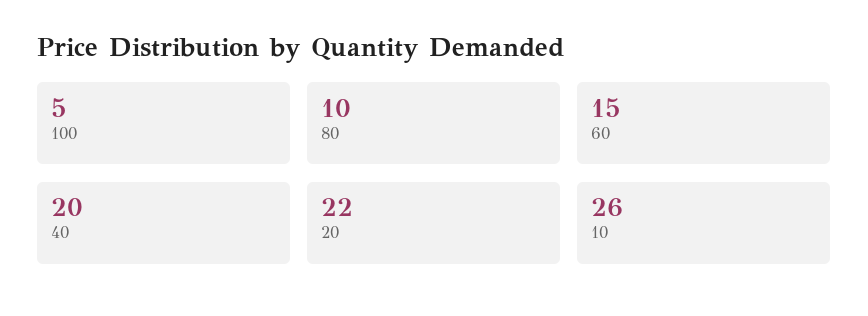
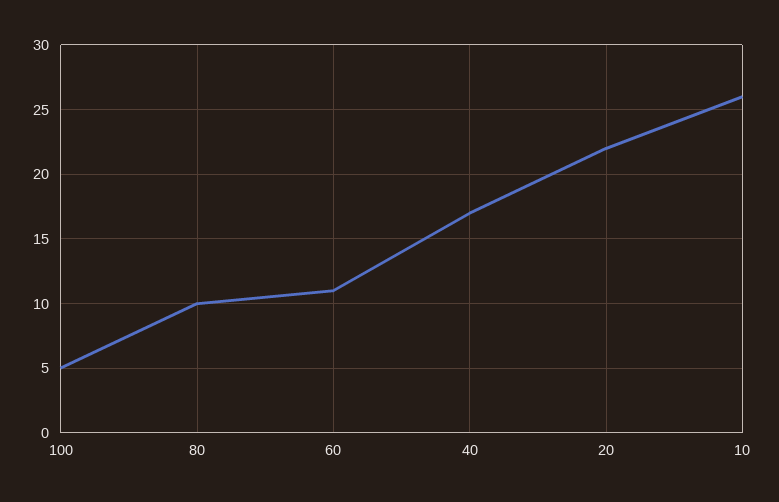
60: 15 -> 11
40: 20 -> 17

